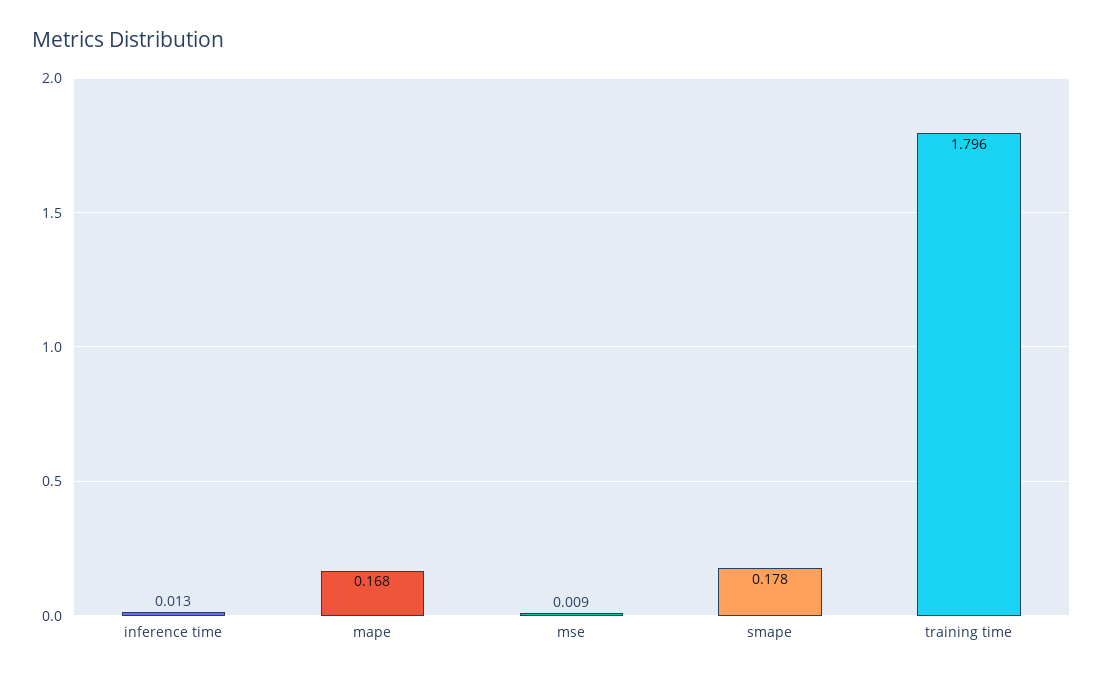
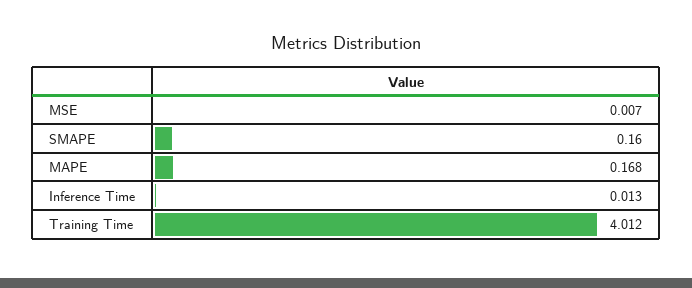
mse: 0.009 -> 0.007
smape: 0.178 -> 0.16
training time: 1.796 -> 4.012

